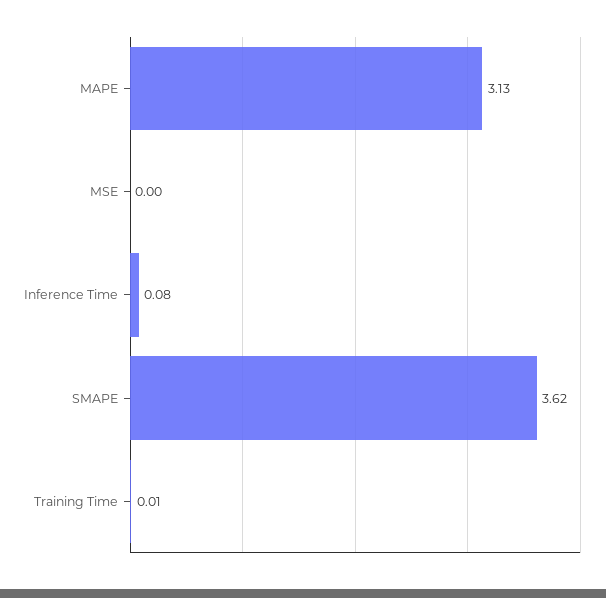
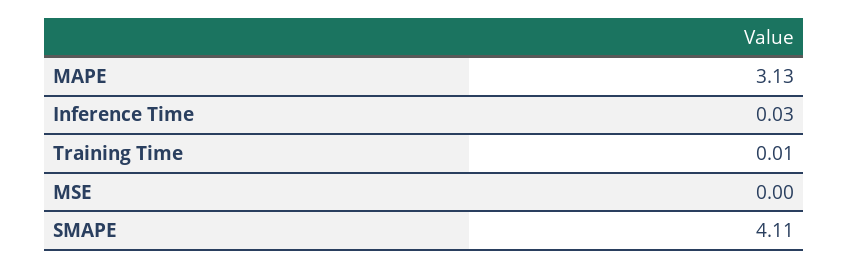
Inference Time: 0.08 -> 0.03
SMAPE: 3.62 -> 4.11

